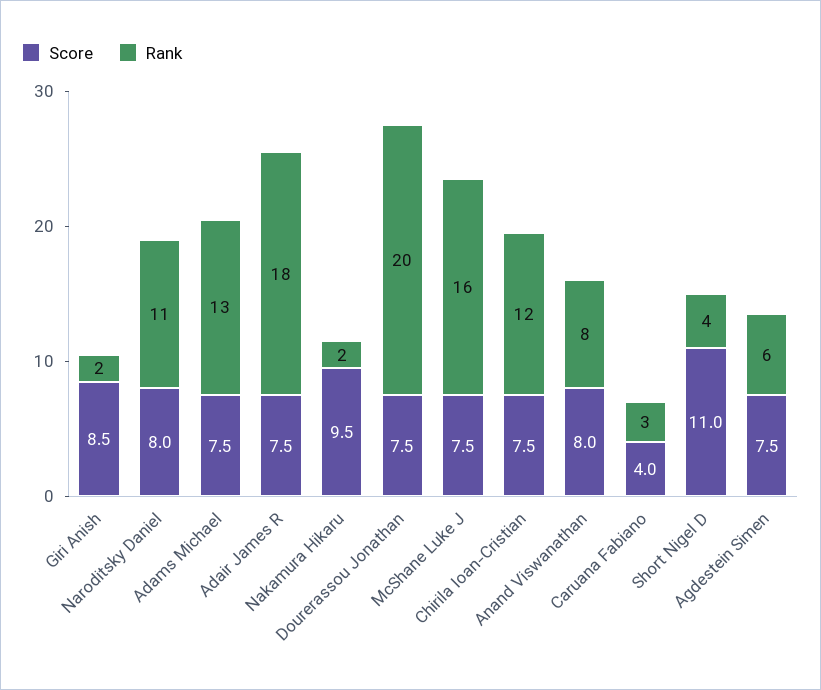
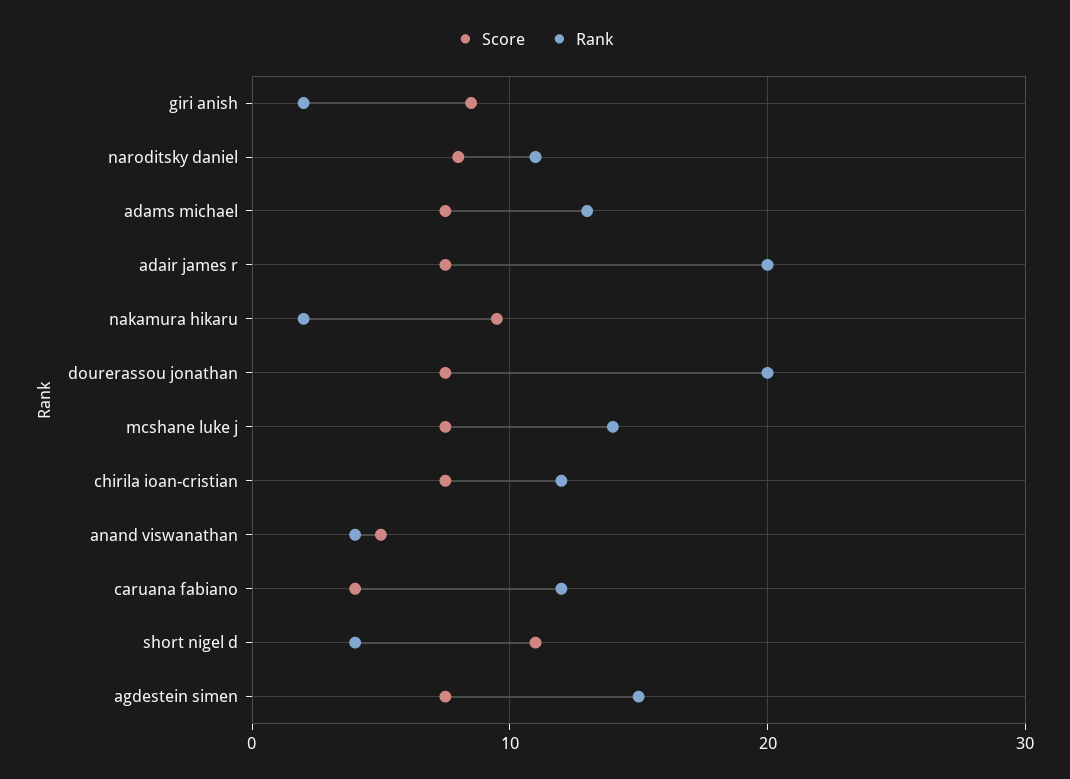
Rank, Adair James R: 18 -> 20
Rank, McShane Luke J: 16 -> 14
Score, Anand Viswanathan: 8 -> 5
Rank, Anand Viswanathan: 8 -> 4
Rank, Caruana Fabiano: 3 -> 12
Rank, Agdestein Simen: 6 -> 15

